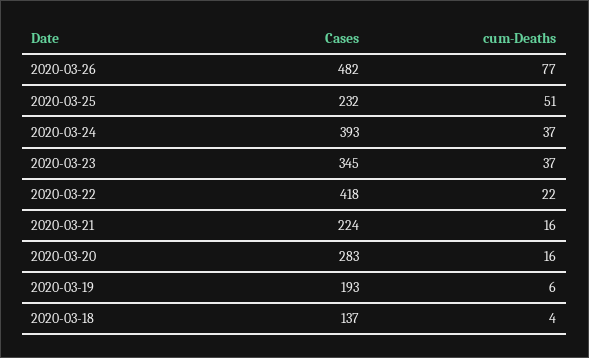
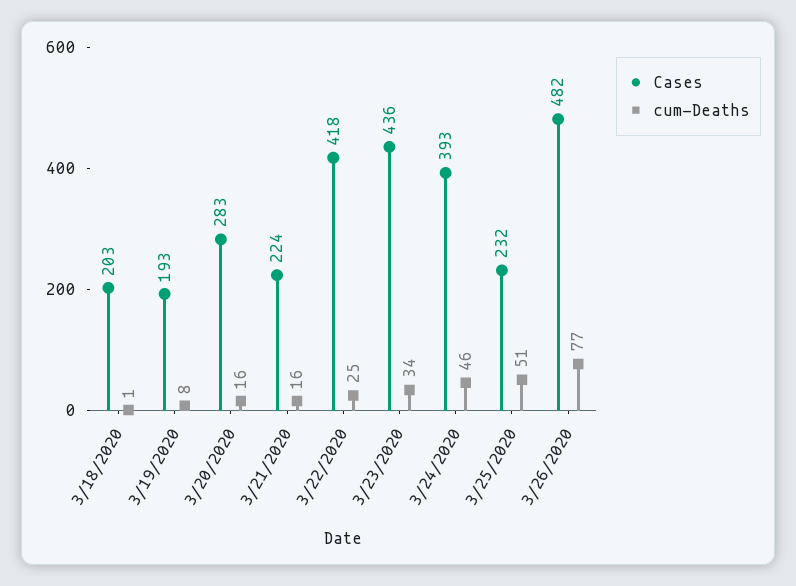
cum-Deaths, 2020-03-24: 37 -> 46
Cases, 2020-03-23: 345 -> 436
cum-Deaths, 2020-03-23: 37 -> 34
cum-Deaths, 2020-03-22: 22 -> 25
cum-Deaths, 2020-03-19: 6 -> 8
Cases, 2020-03-18: 137 -> 203
cum-Deaths, 2020-03-18: 4 -> 1

